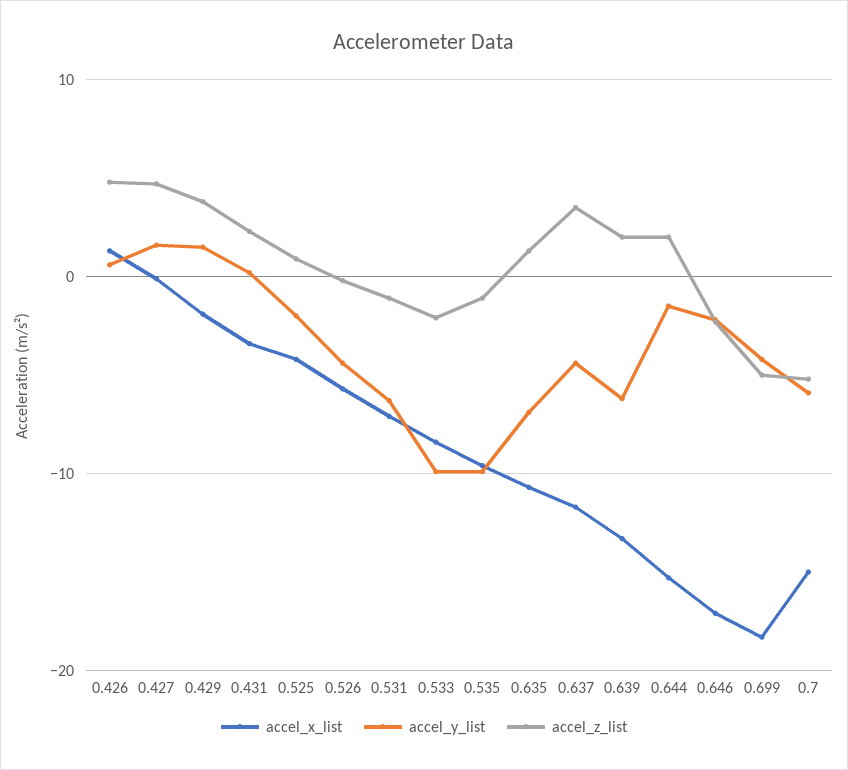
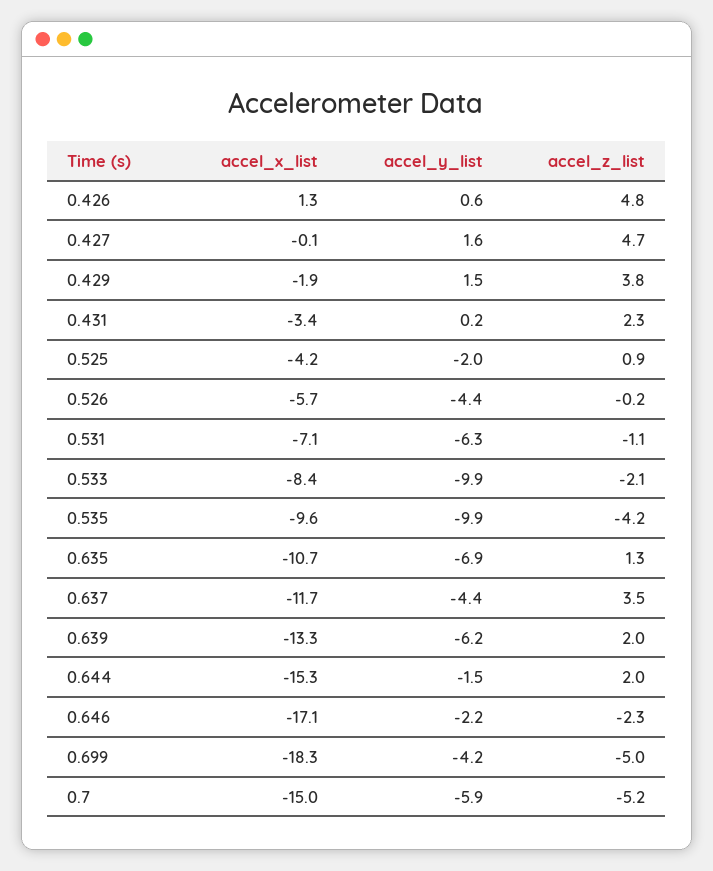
accel_z_list, 0.535: -1 -> -4.2

